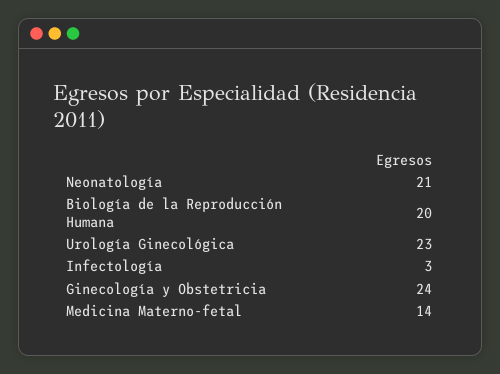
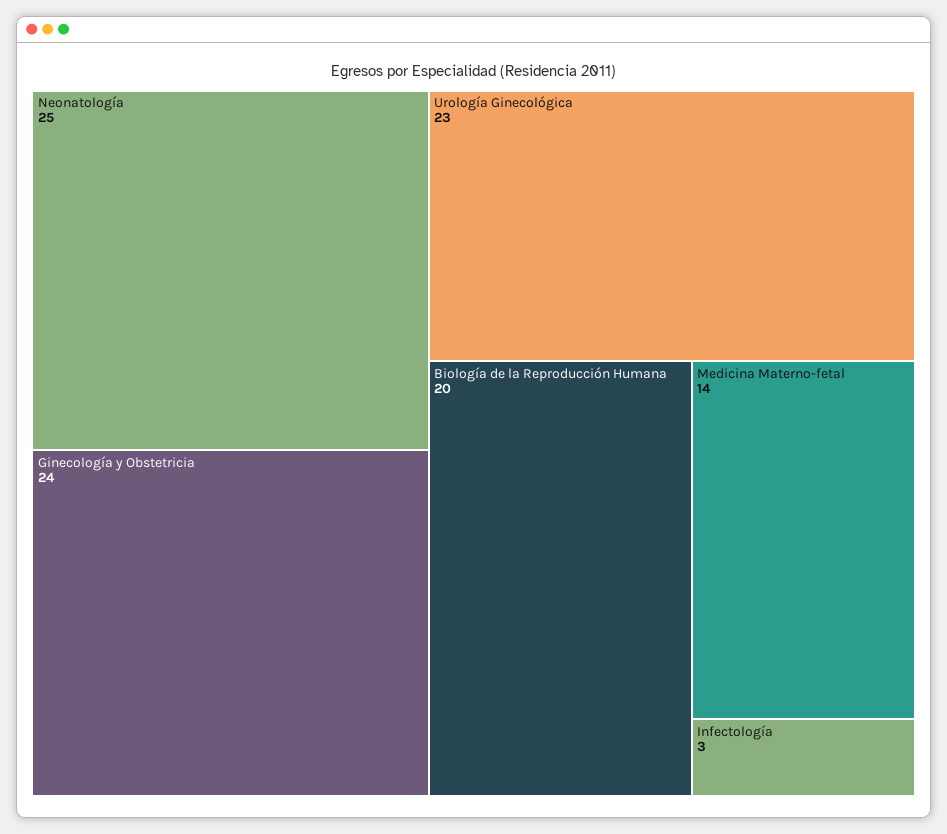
Neonatología: 21 -> 25

